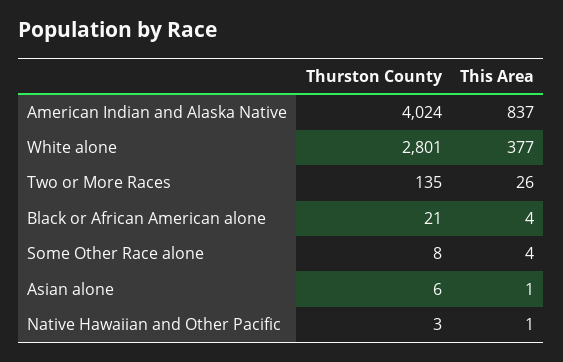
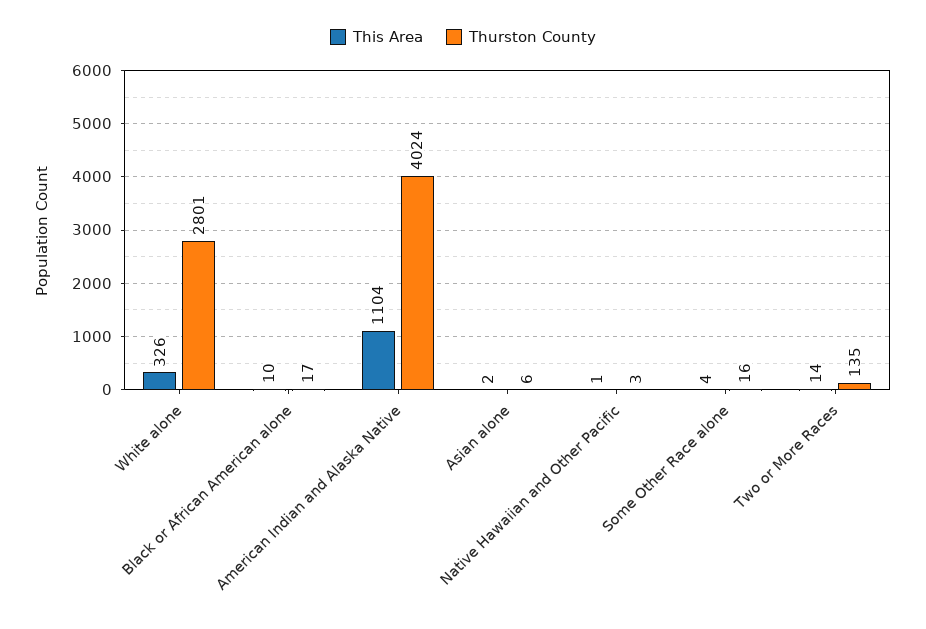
This Area, American Indian and Alaska Native: 837 -> 1104
This Area, White alone: 377 -> 326
This Area, Two or More Races: 26 -> 14
Thurston County, Black or African American alone: 21 -> 17
This Area, Black or African American alone: 4 -> 10
Thurston County, Some Other Race alone: 8 -> 16
This Area, Asian alone: 1 -> 2

